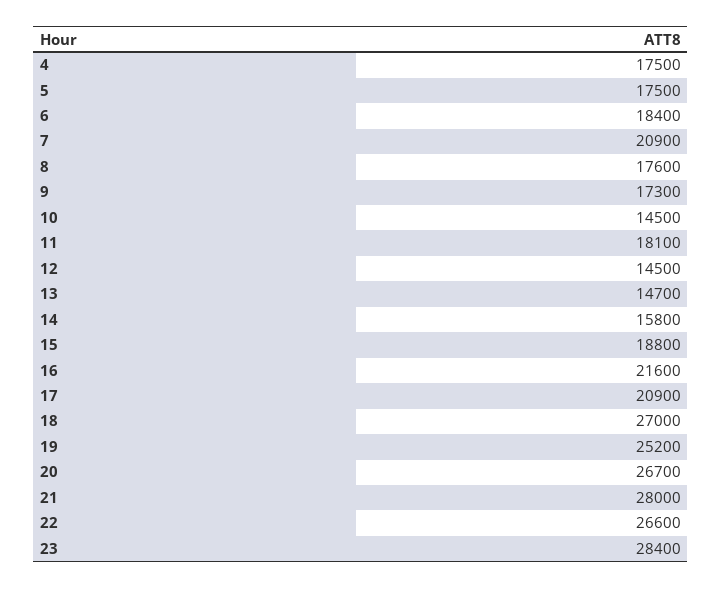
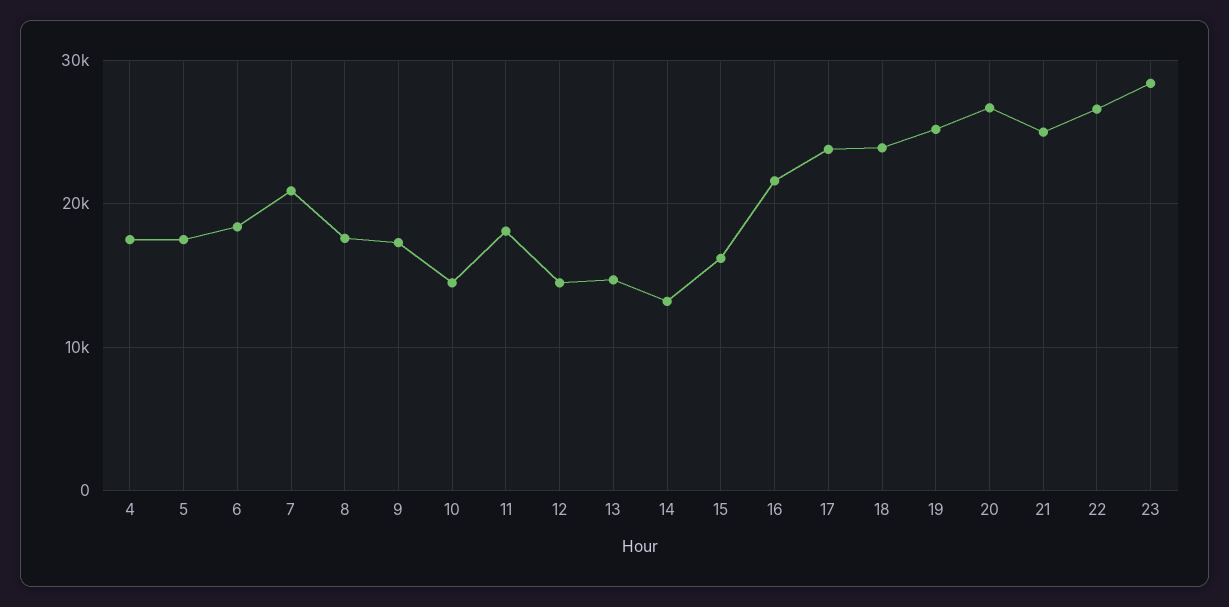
14: 15800 -> 13000
15: 18800 -> 16000
17: 20900 -> 24000
18: 27000 -> 24000
21: 28000 -> 25000

